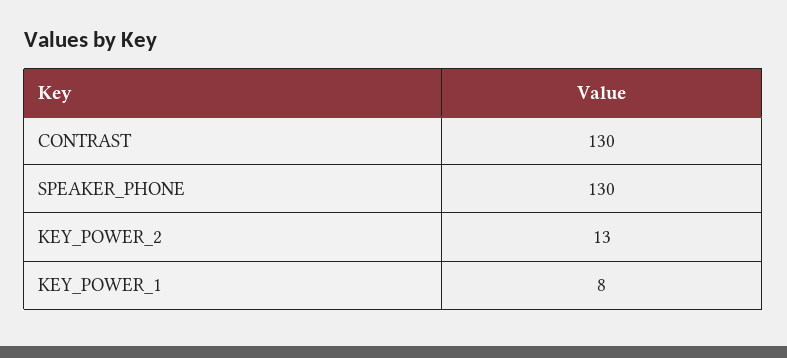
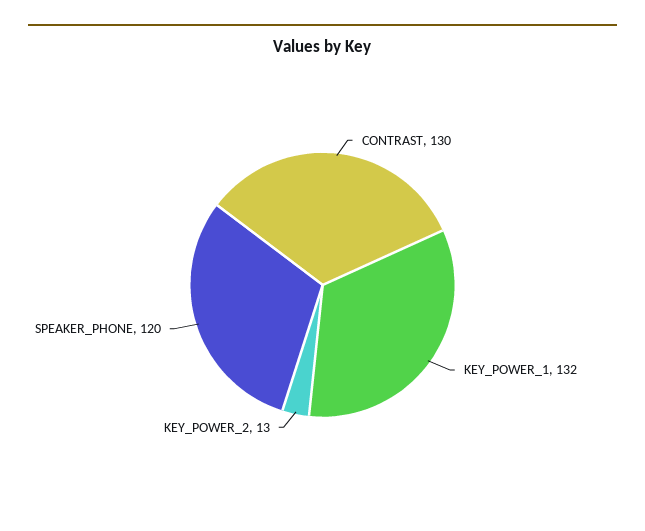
SPEAKER_PHONE: 130 -> 120
KEY_POWER_1: 8 -> 132

